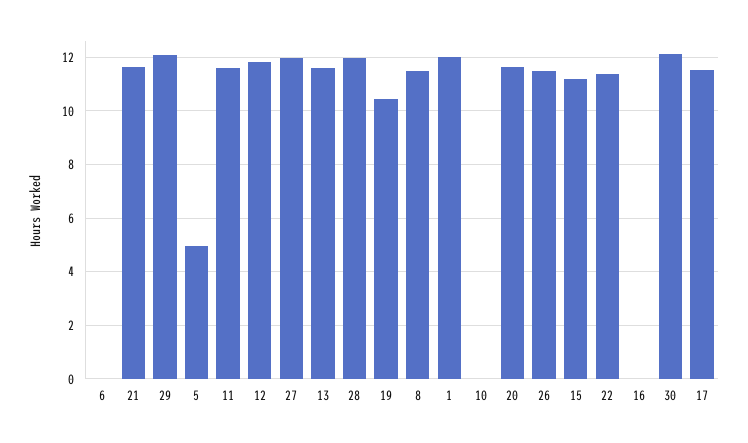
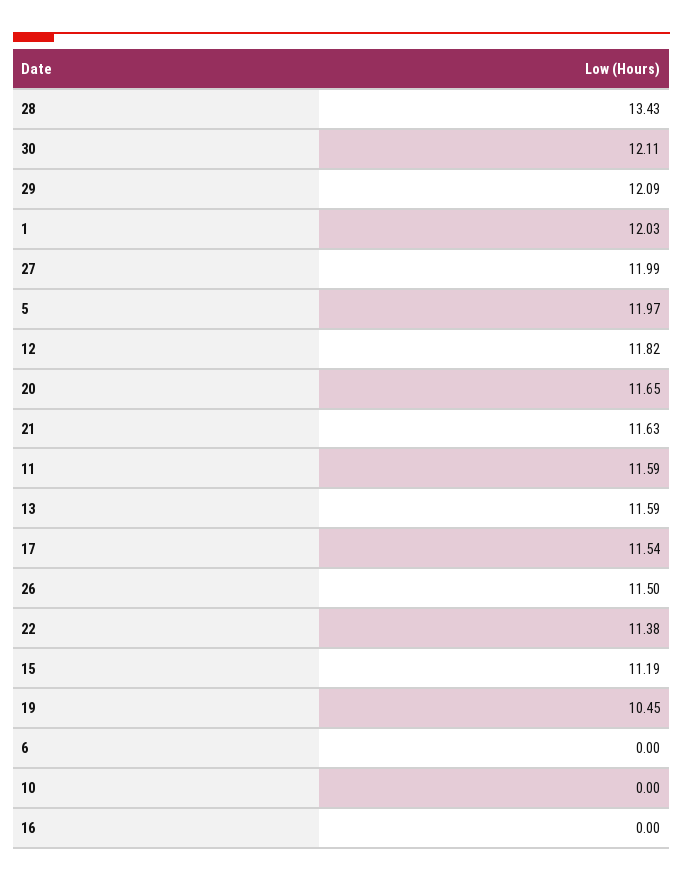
5: 5 -> 11.97
28: 12 -> 13.43
8: 11.5 -> none

